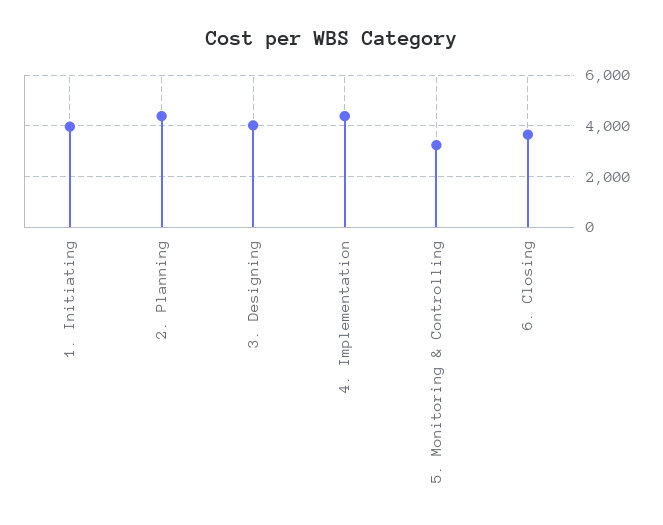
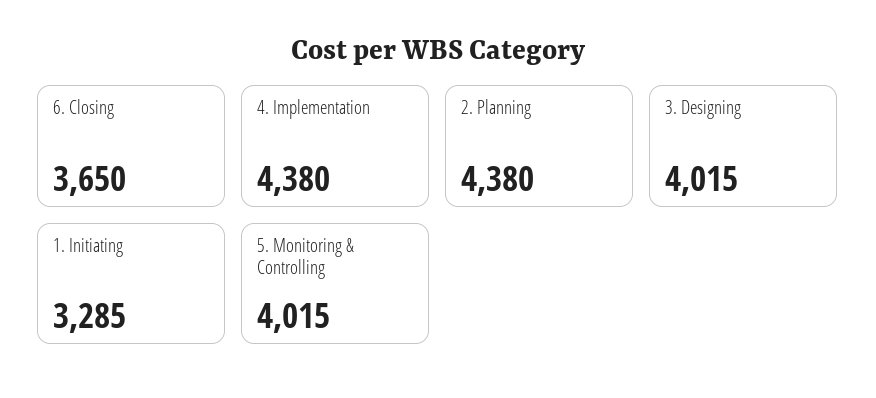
1. Initiating: 4000 -> 3285
5. Monitoring & Controlling: 3250 -> 4015

